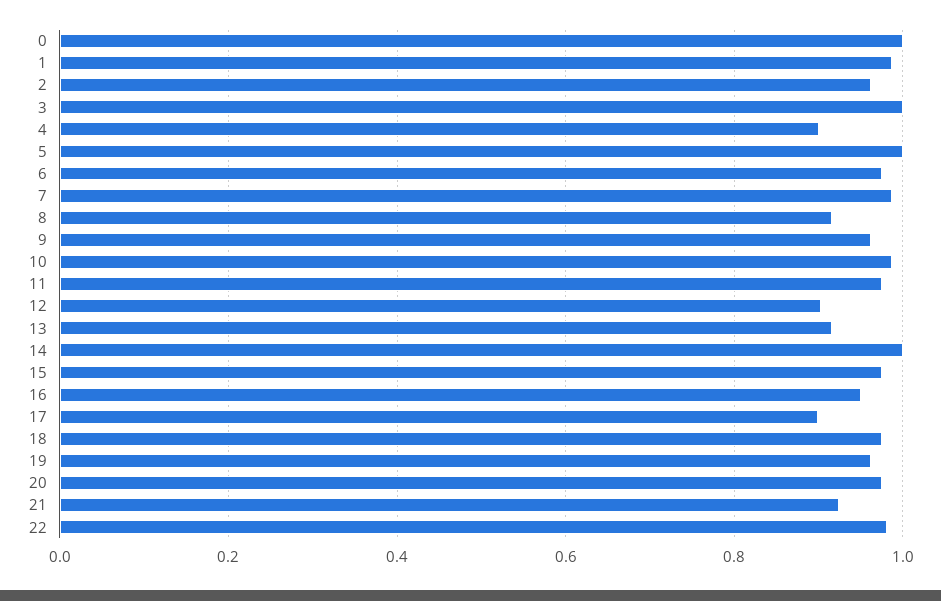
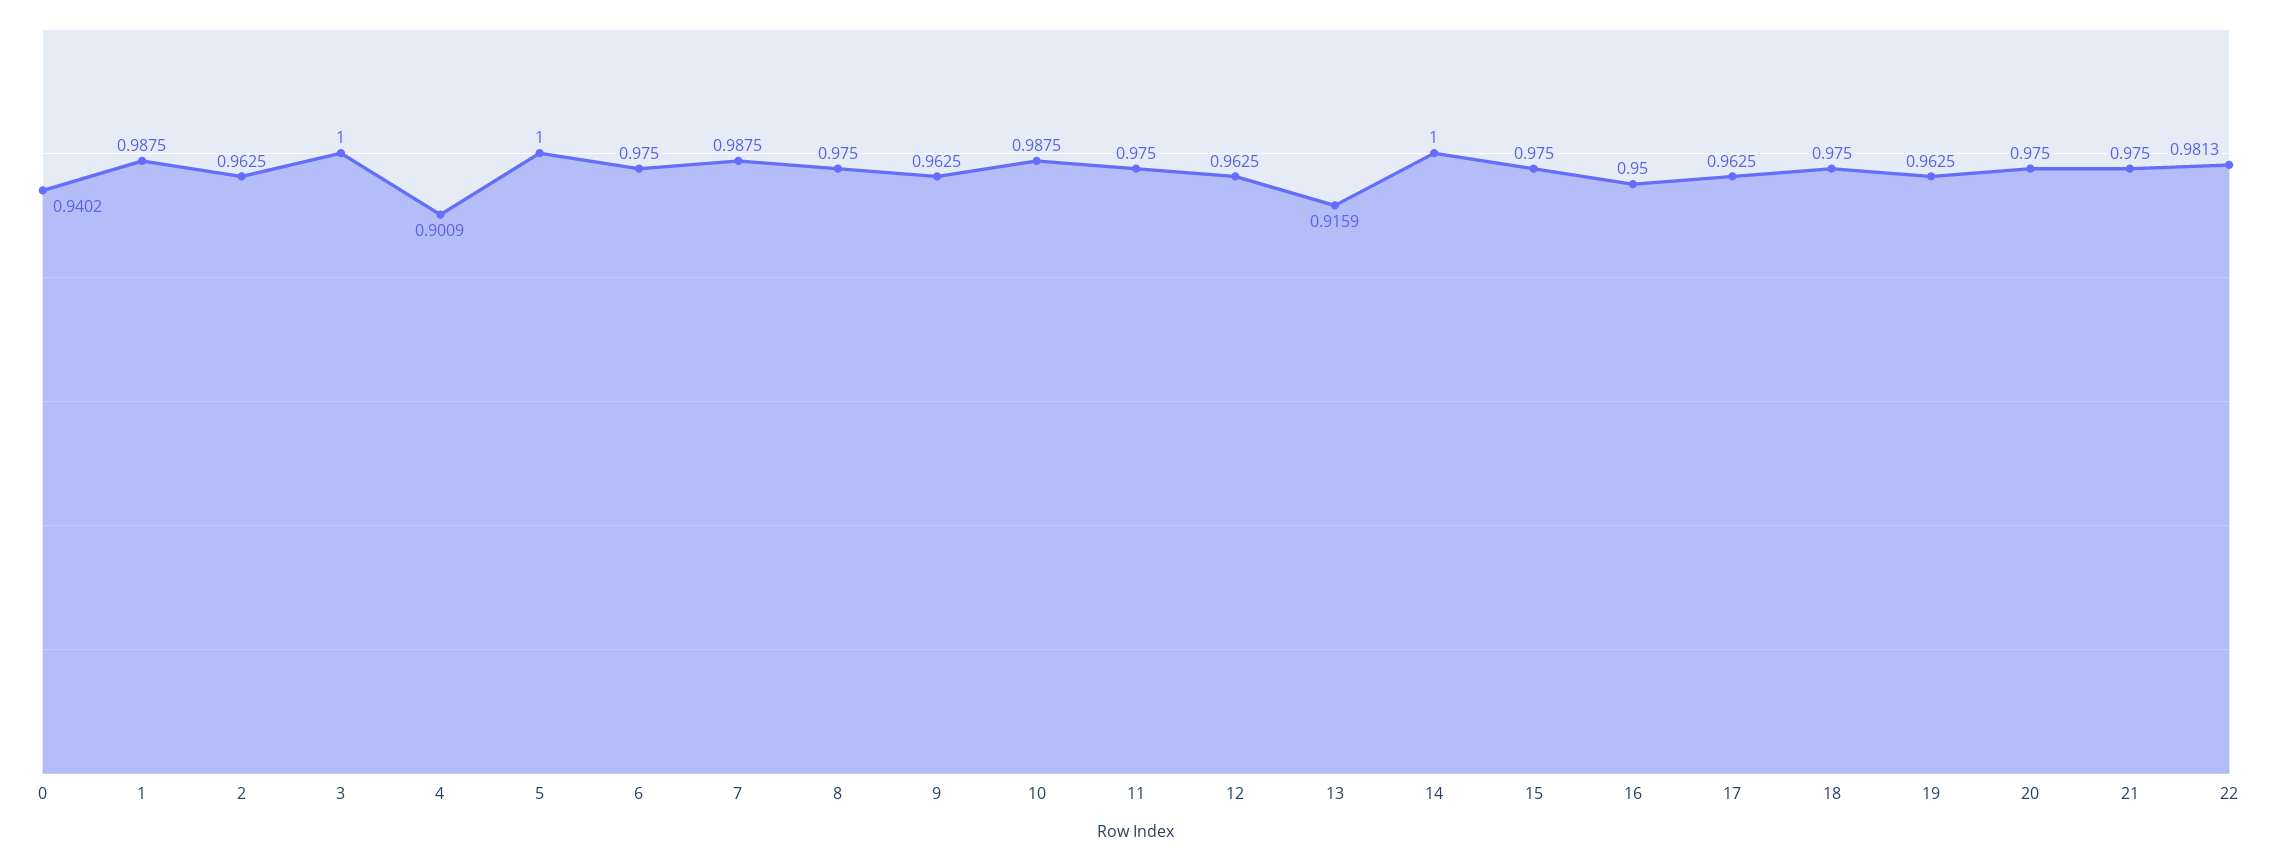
0: 1 -> 0.9402
8: 0.92 -> 0.975
12: 0.9 -> 0.9625
17: 0.9 -> 0.9625
21: 0.92 -> 0.975

